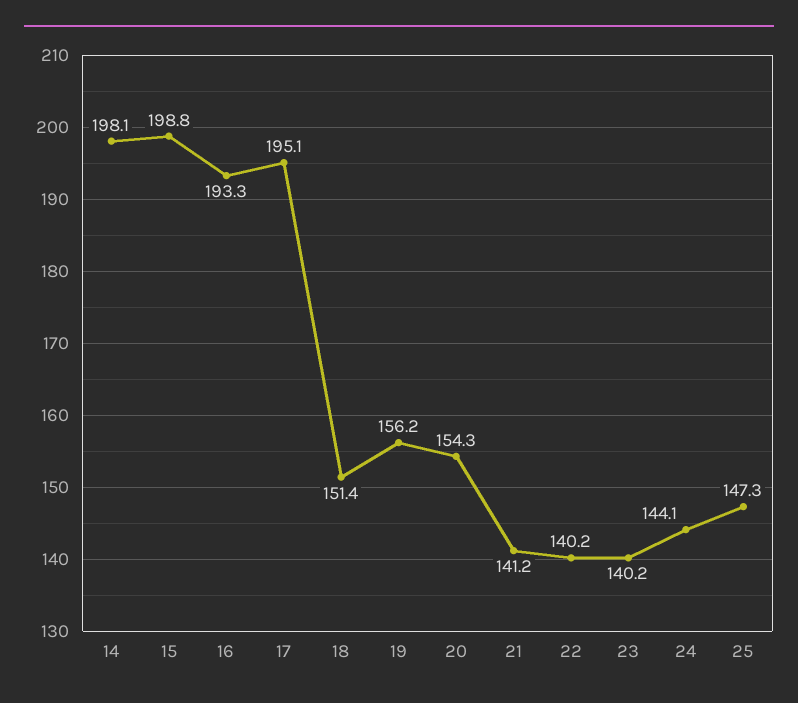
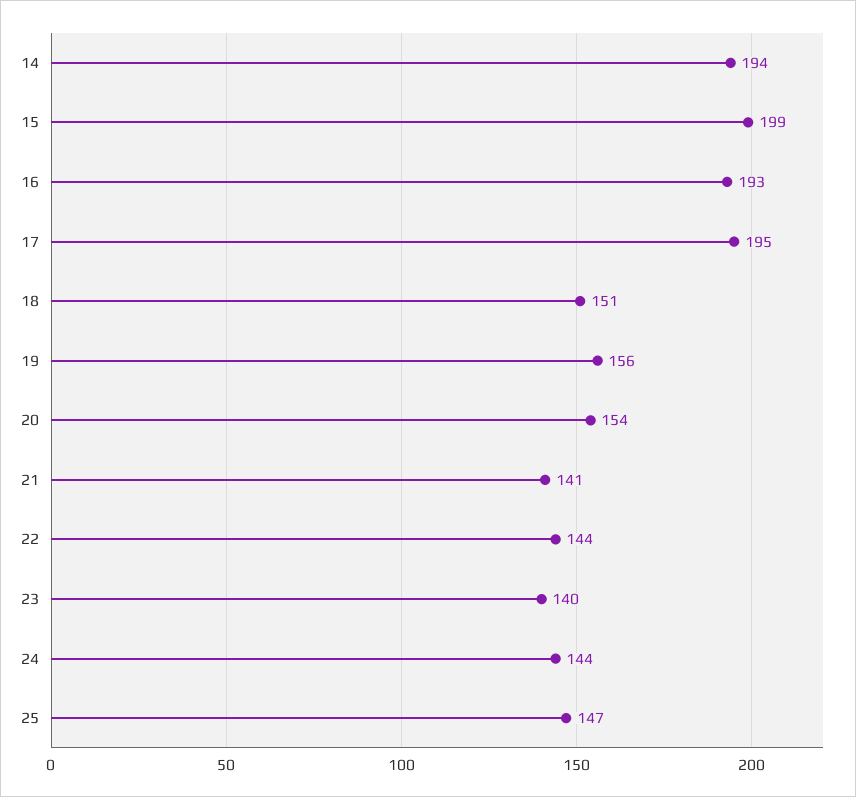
14: 198.1 -> 194
22: 140.2 -> 144

